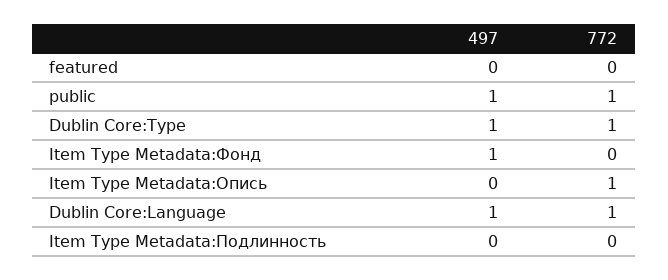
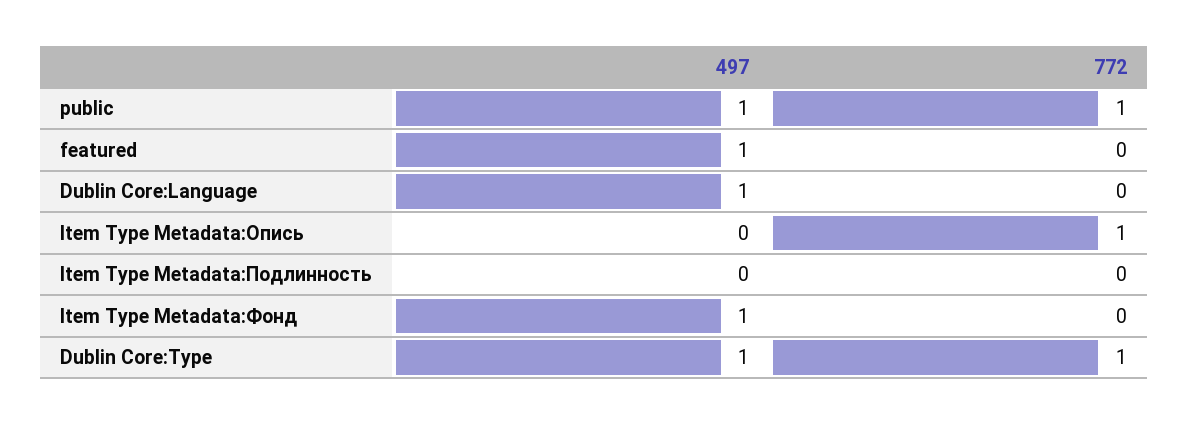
497, featured: 0 -> 1
772, Dublin Core:Language: 1 -> 0

